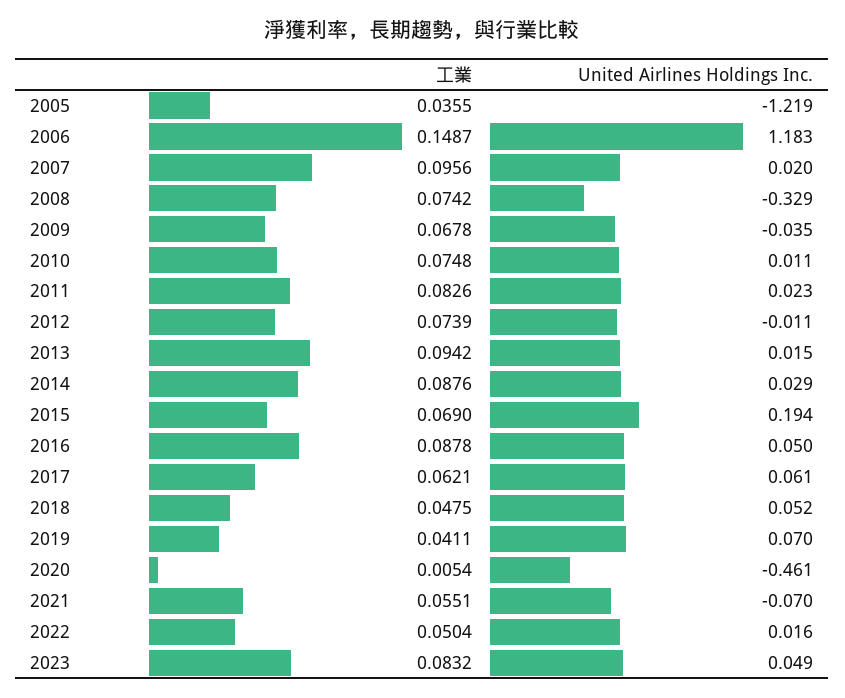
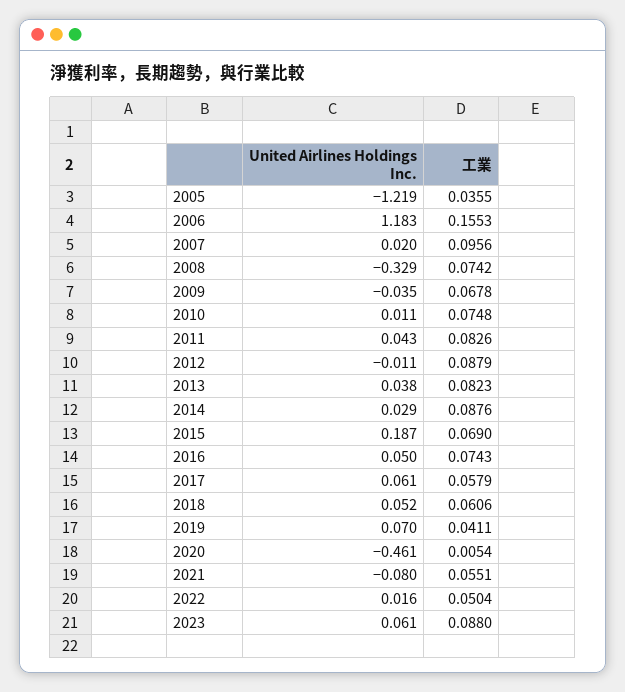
工業, 2006: 0.1487 -> 0.1553
United Airlines Holdings Inc., 2011: 0.023 -> 0.043
工業, 2012: 0.0739 -> 0.0879
工業, 2013: 0.0942 -> 0.0823
United Airlines Holdings Inc., 2013: 0.015 -> 0.038
United Airlines Holdings Inc., 2015: 0.194 -> 0.187
工業, 2016: 0.0878 -> 0.0743
工業, 2017: 0.0621 -> 0.0579
工業, 2018: 0.0475 -> 0.0606
United Airlines Holdings Inc., 2021: -0.07 -> -0.08
工業, 2023: 0.0832 -> 0.088
United Airlines Holdings Inc., 2023: 0.049 -> 0.061

